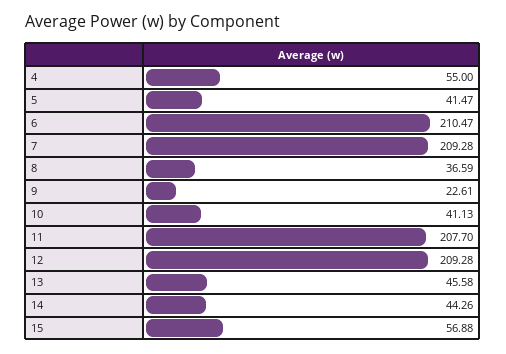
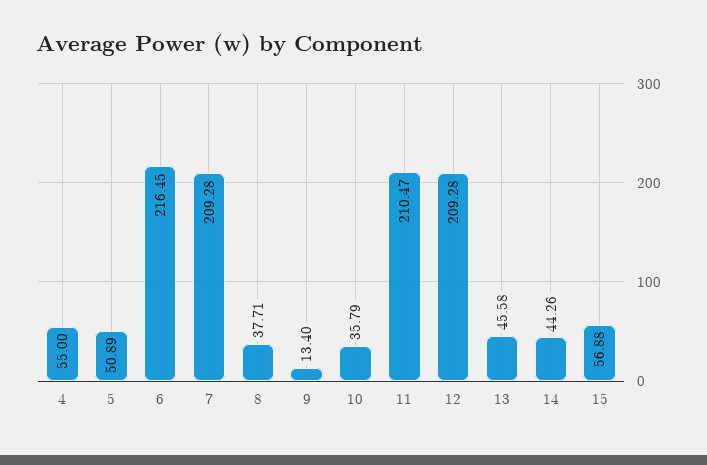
5: 41.47 -> 50.89
6: 210.47 -> 216.45
8: 36.59 -> 37.71
9: 22.61 -> 13.4
10: 41.13 -> 35.79
11: 207.7 -> 210.47

